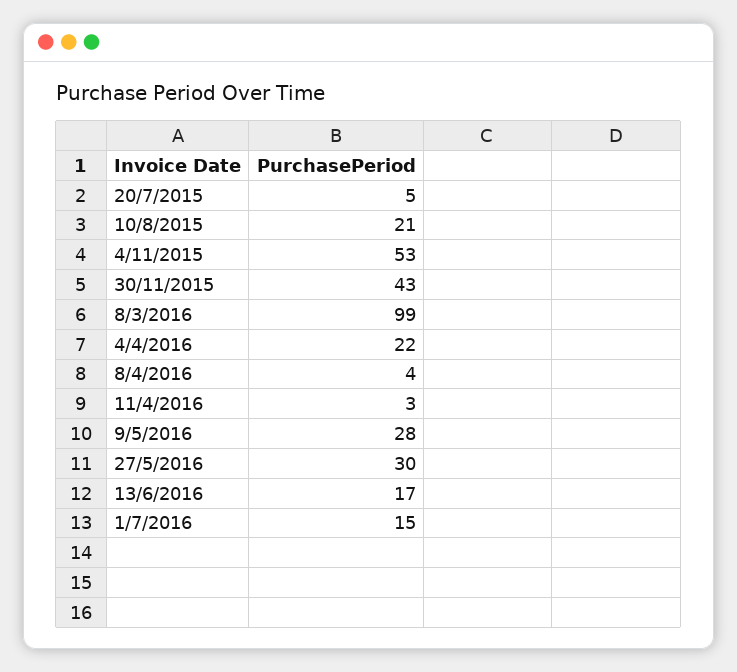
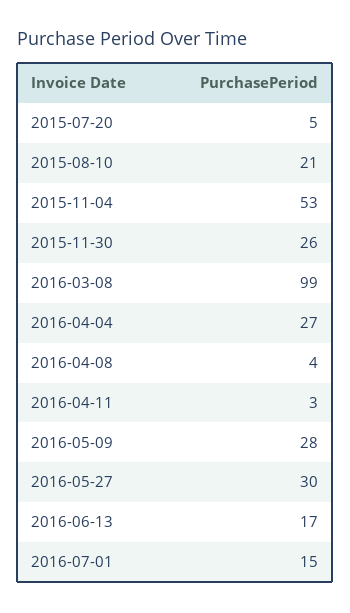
30/11/2015: 43 -> 26
4/4/2016: 22 -> 27

